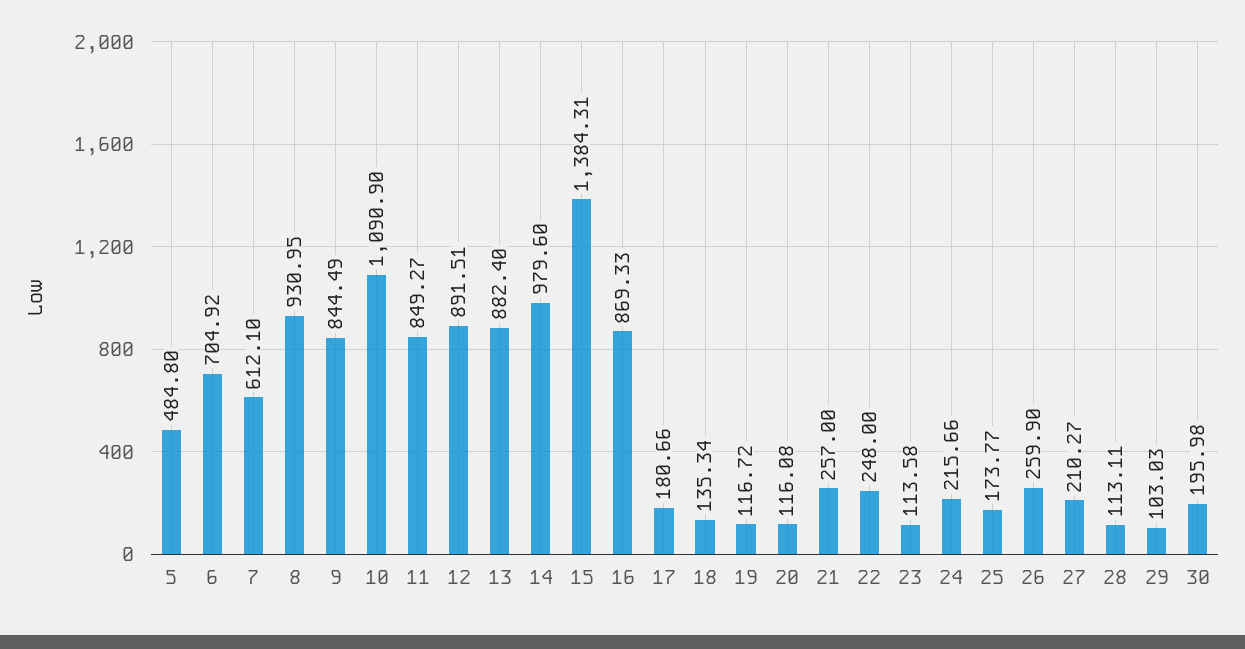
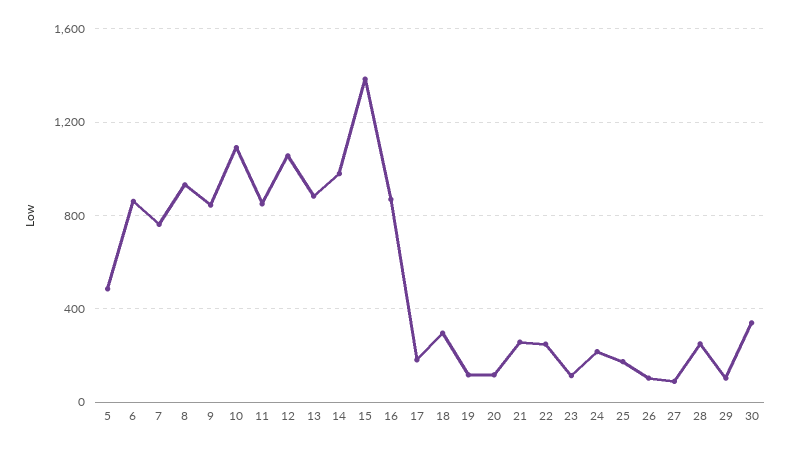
6: 704.92 -> 850
7: 612.1 -> 750
12: 891.51 -> 1050
18: 135.34 -> 300
26: 259.9 -> 100
27: 210.27 -> 100
28: 113.11 -> 250
30: 195.98 -> 350

